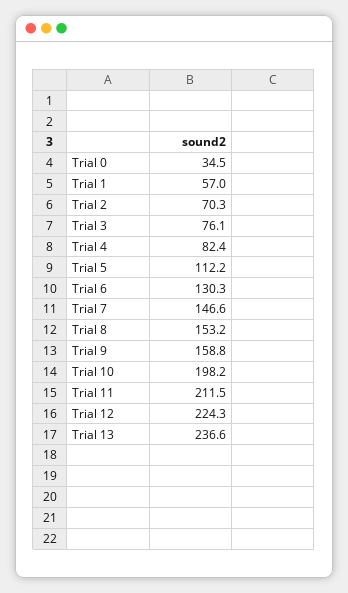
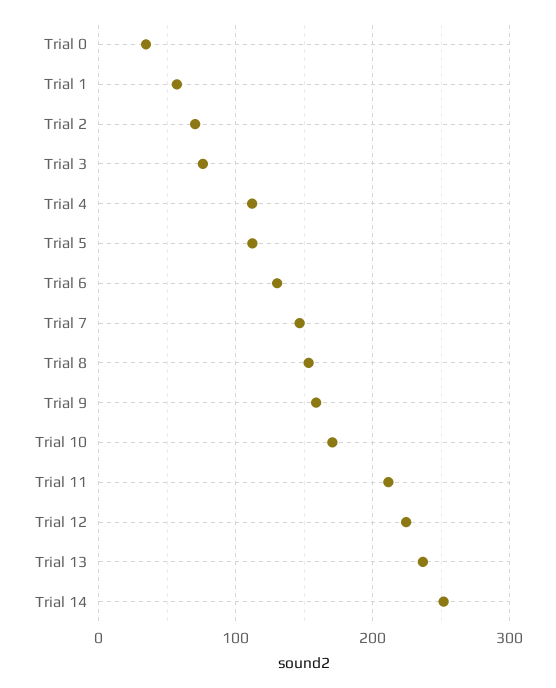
Trial 4: 82.4 -> 110
Trial 10: 198.2 -> 170
Trial 14: none -> 250

